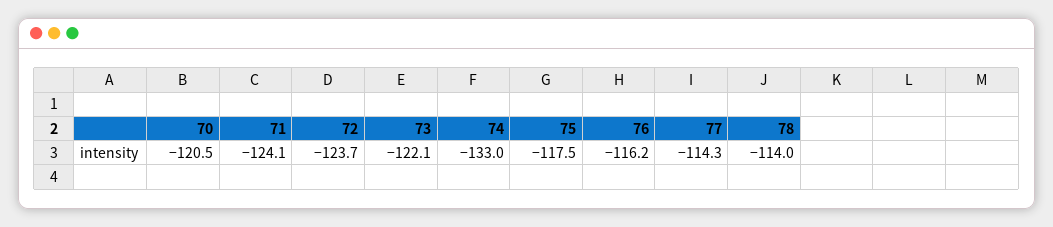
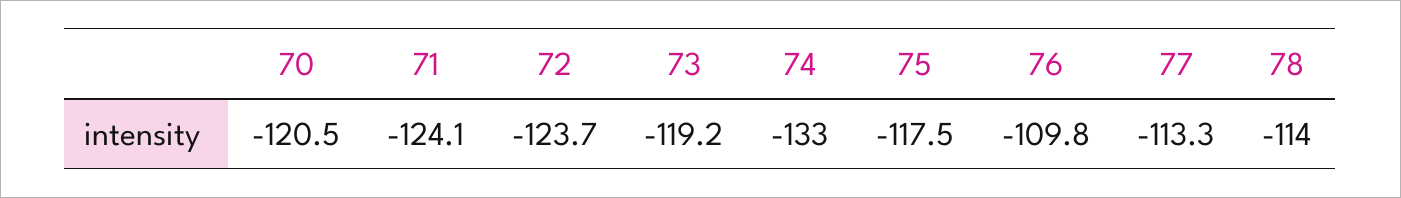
73: -122.1 -> -119.2
76: -116.2 -> -109.8
77: -114.3 -> -113.3

